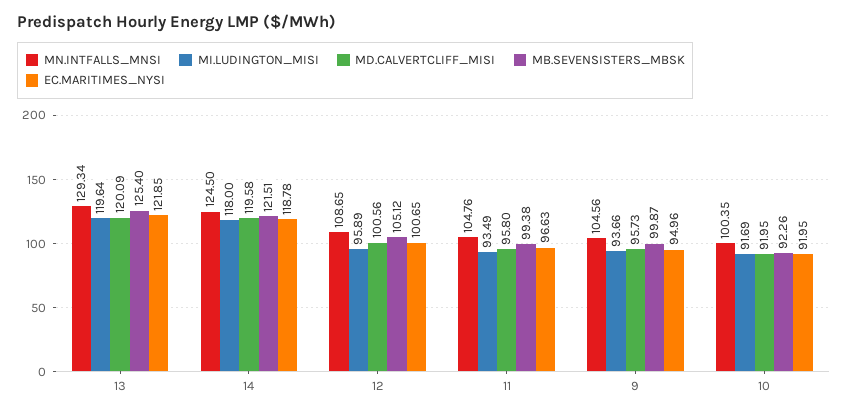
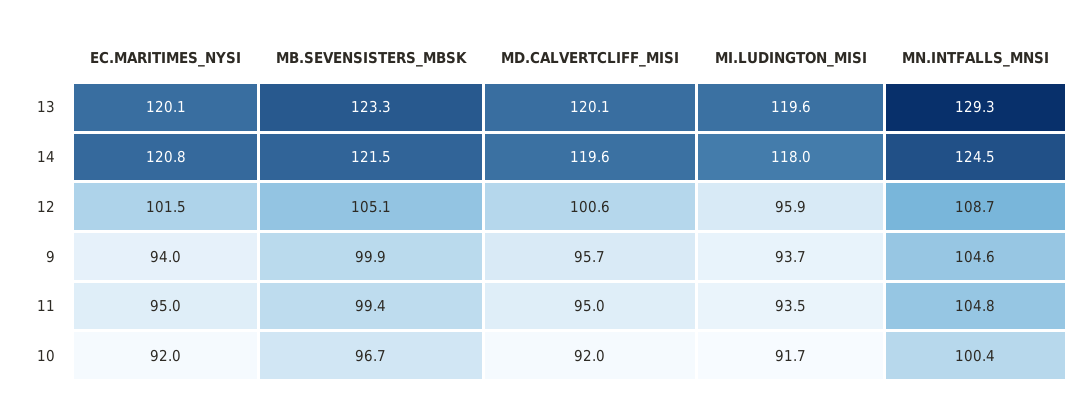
MB.SEVENSISTERS_MBSK, 13: 125.4 -> 123.3
EC.MARITIMES_NYSI, 13: 121.85 -> 120.1
EC.MARITIMES_NYSI, 14: 118.78 -> 120.8
EC.MARITIMES_NYSI, 12: 100.65 -> 101.5
MD.CALVERTCLIFF_MISI, 11: 95.8 -> 95
EC.MARITIMES_NYSI, 11: 96.63 -> 95
EC.MARITIMES_NYSI, 9: 94.96 -> 94
MB.SEVENSISTERS_MBSK, 10: 92.26 -> 96.7

